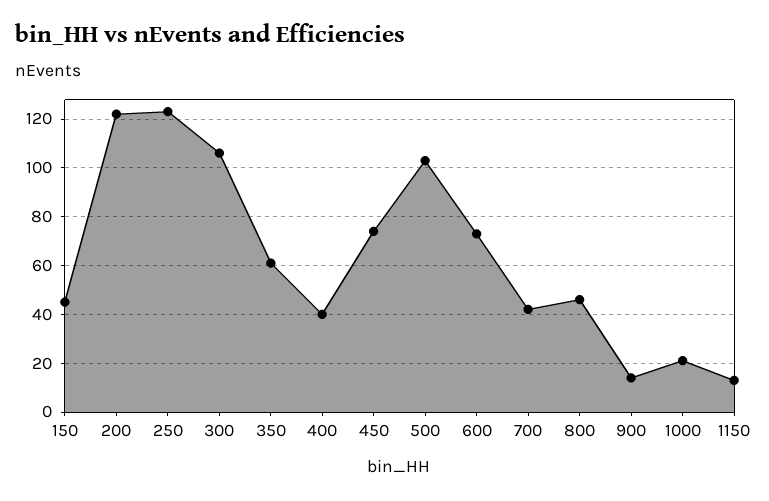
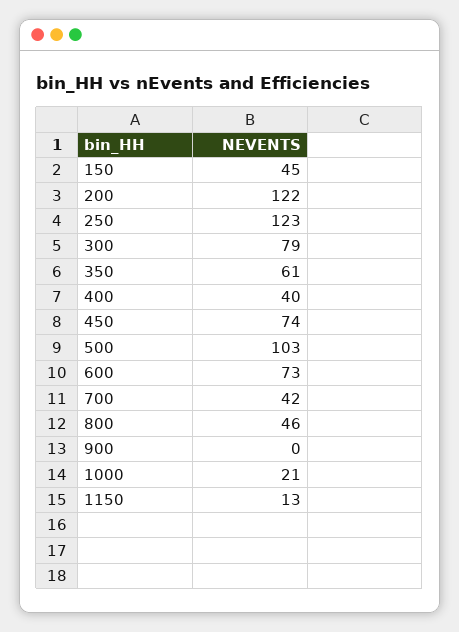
300: 105 -> 79
900: 15 -> 0

